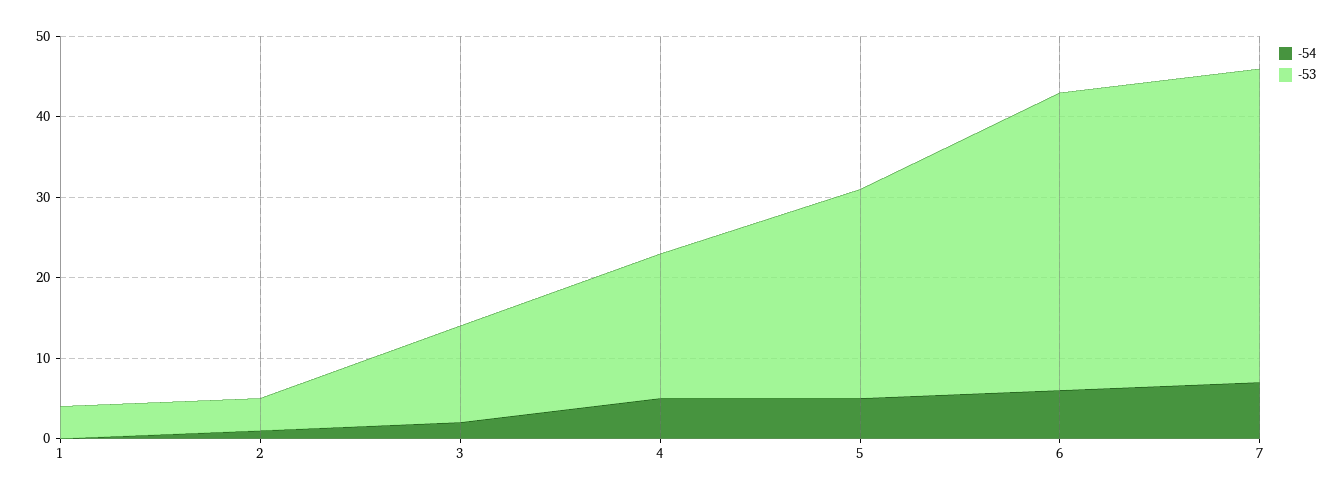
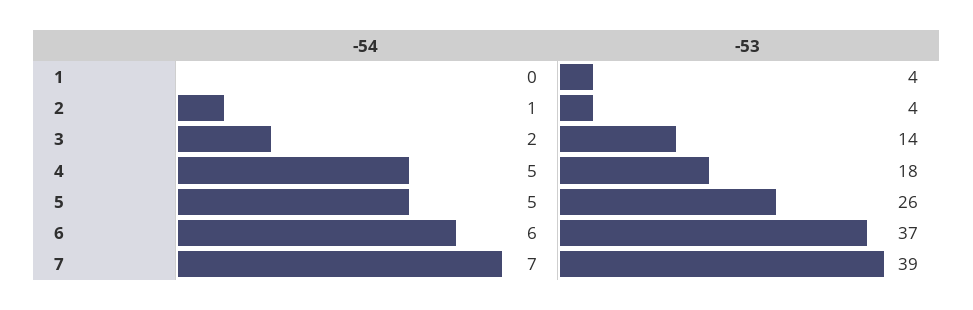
-53, 3: 12 -> 14

